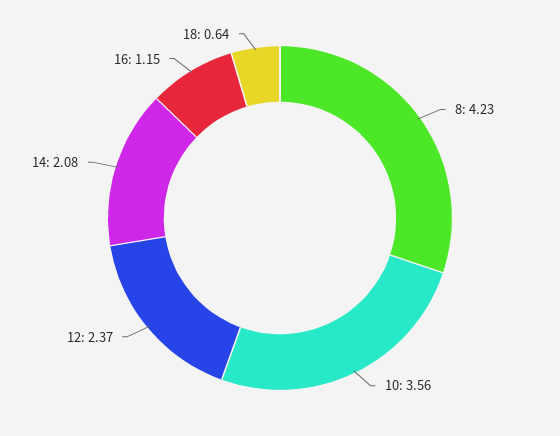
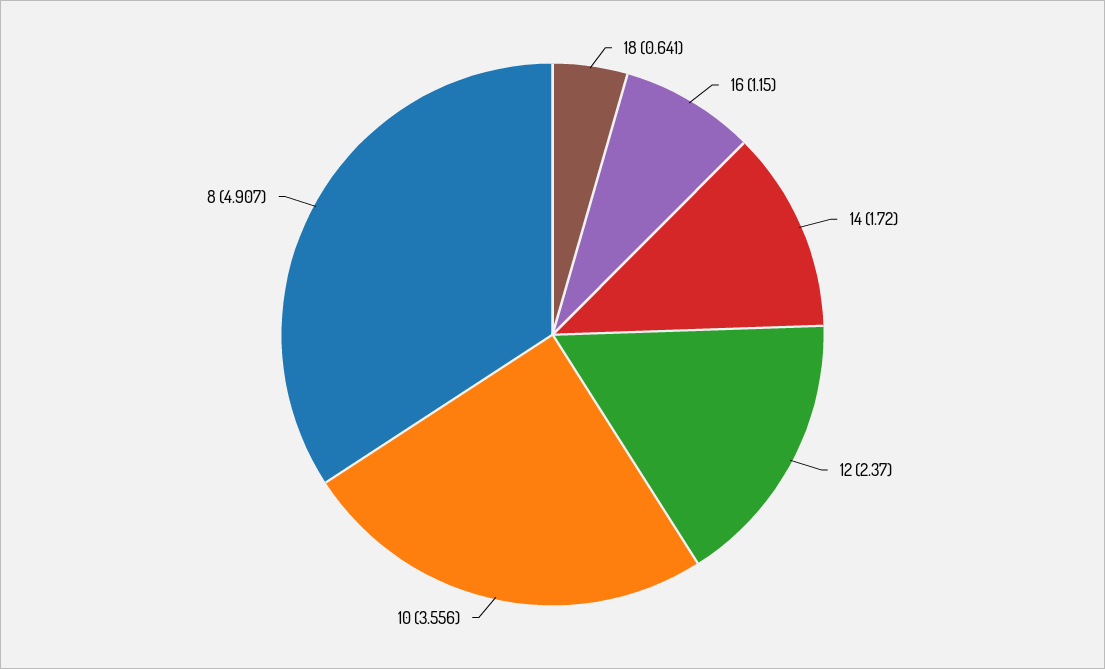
8: 4.23 -> 4.907
14: 2.08 -> 1.72

